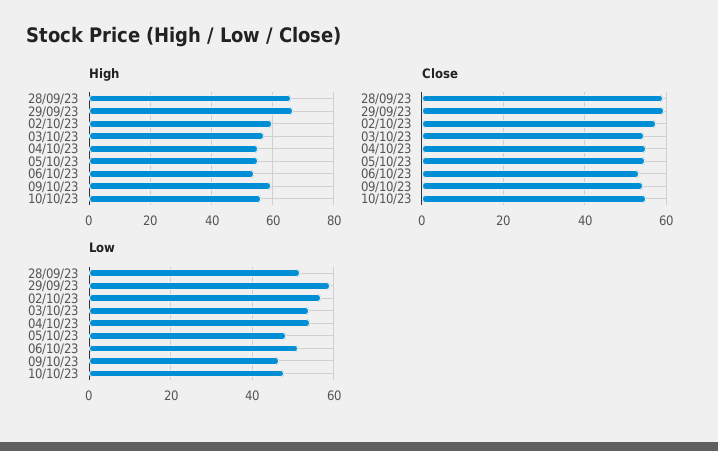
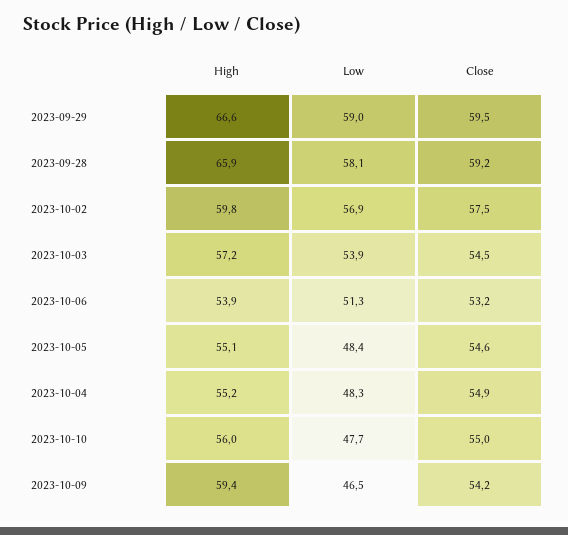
Low, 28/09/23: 52 -> 58.1
Low, 04/10/23: 54 -> 48.3

